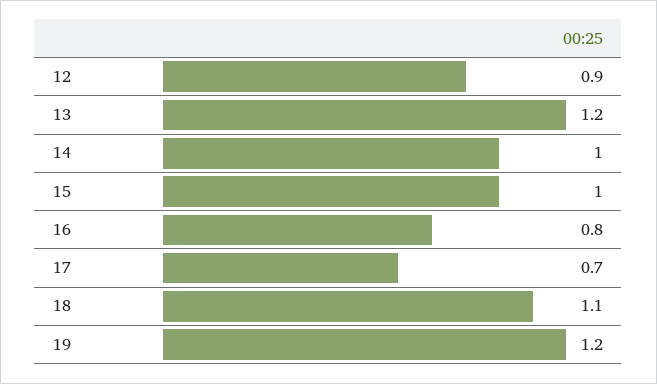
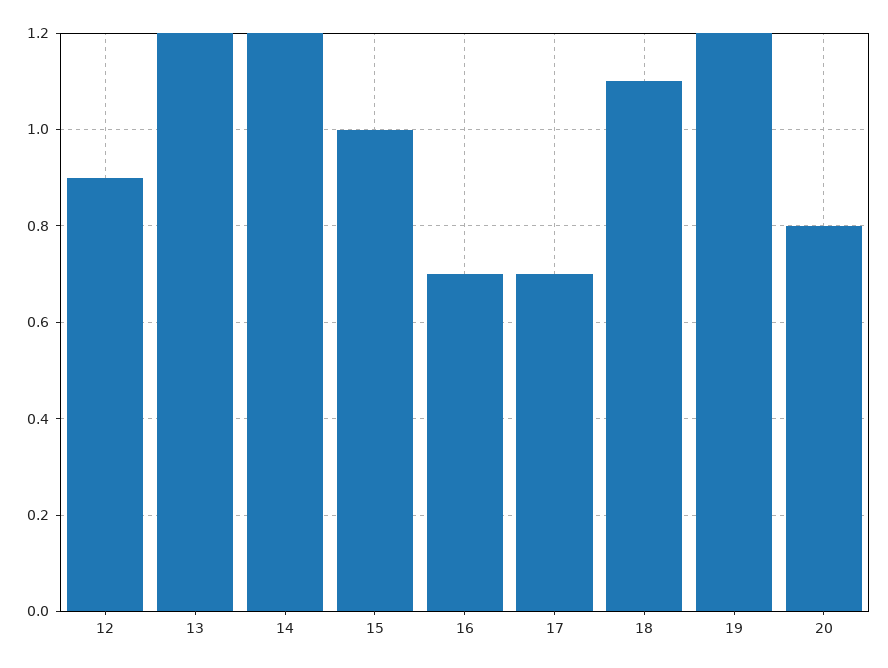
14: 1 -> 1.2
16: 0.8 -> 0.7
20: none -> 0.8

